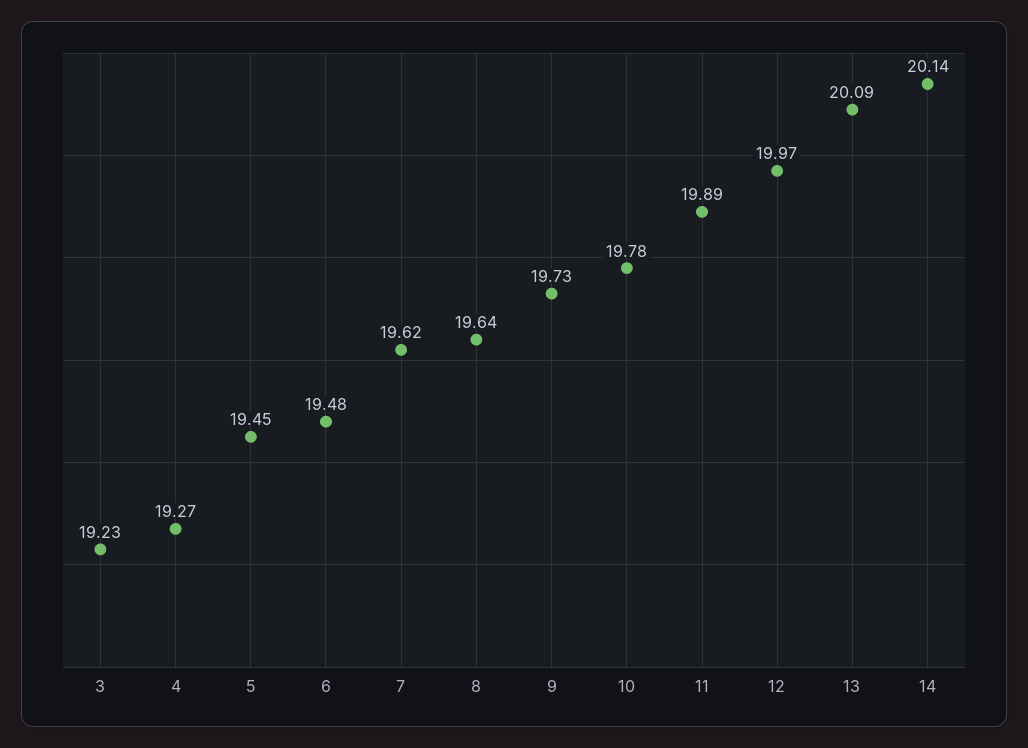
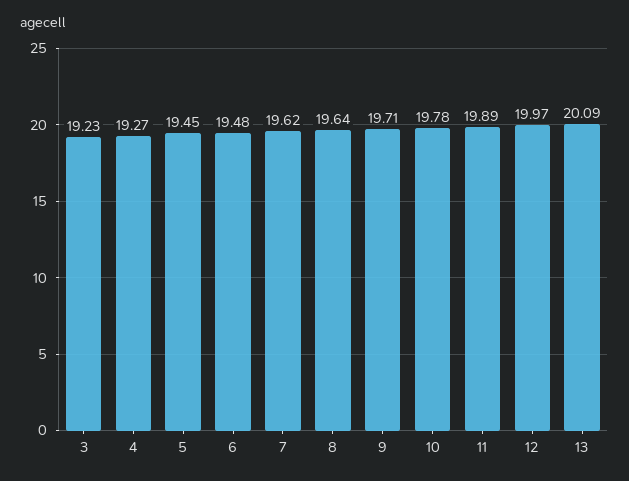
9: 19.73 -> 19.71
14: 20.14 -> none

